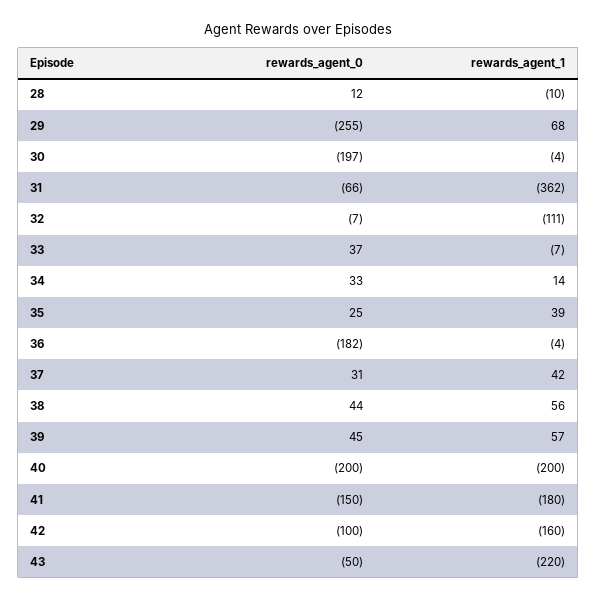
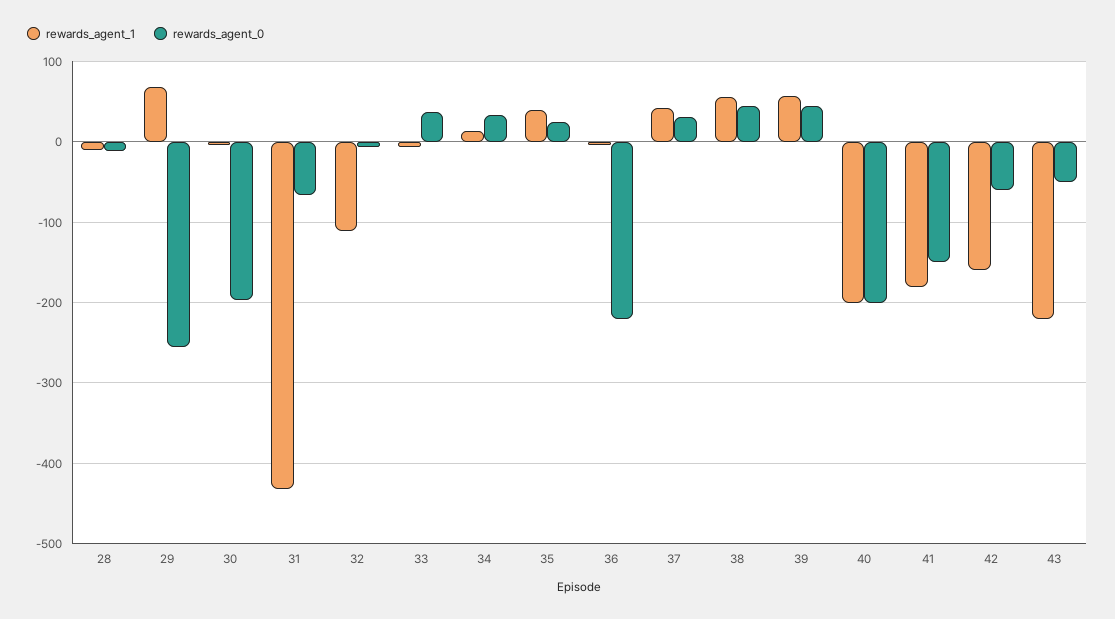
rewards_agent_0, 28: 12 -> -10
rewards_agent_1, 31: -362 -> -430
rewards_agent_0, 36: -182 -> -220
rewards_agent_0, 42: -100 -> -60

